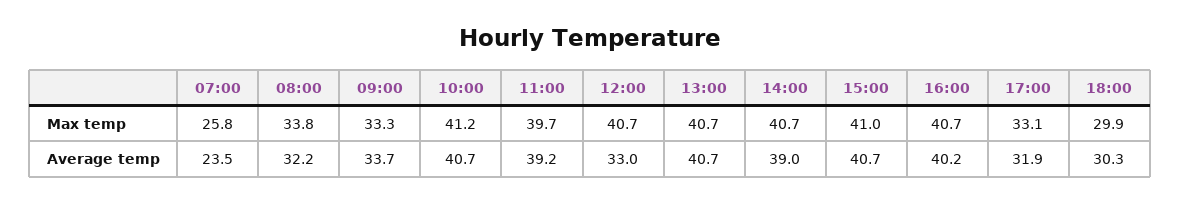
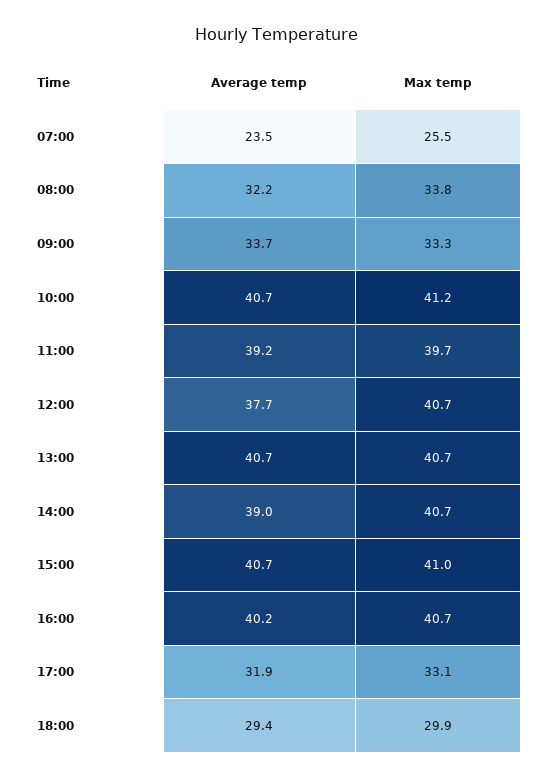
07:00, Max temp: 25.8 -> 25.5
12:00, Average temp: 33 -> 37.7
18:00, Average temp: 30.3 -> 29.4

